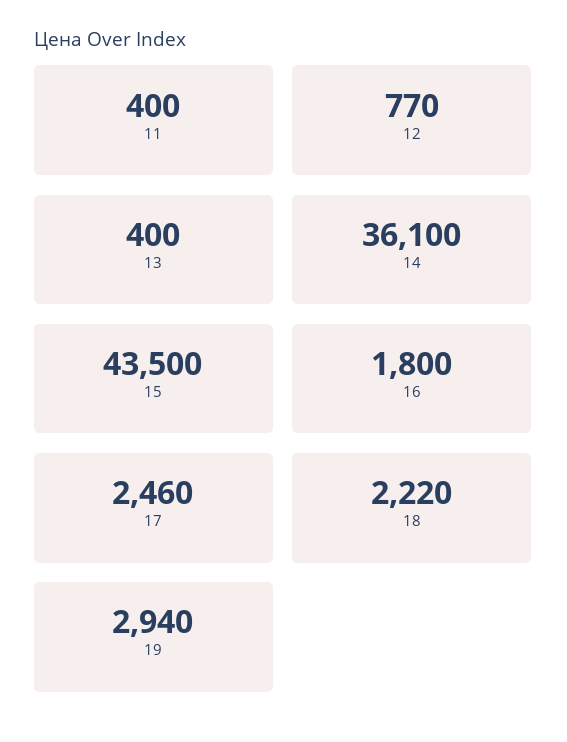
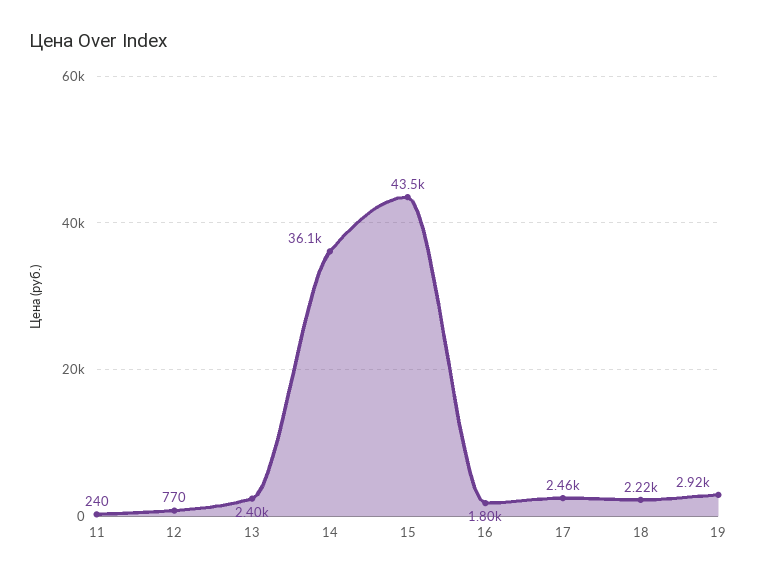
11: 400 -> 240
13: 400 -> 2400
19: 2940 -> 2920

